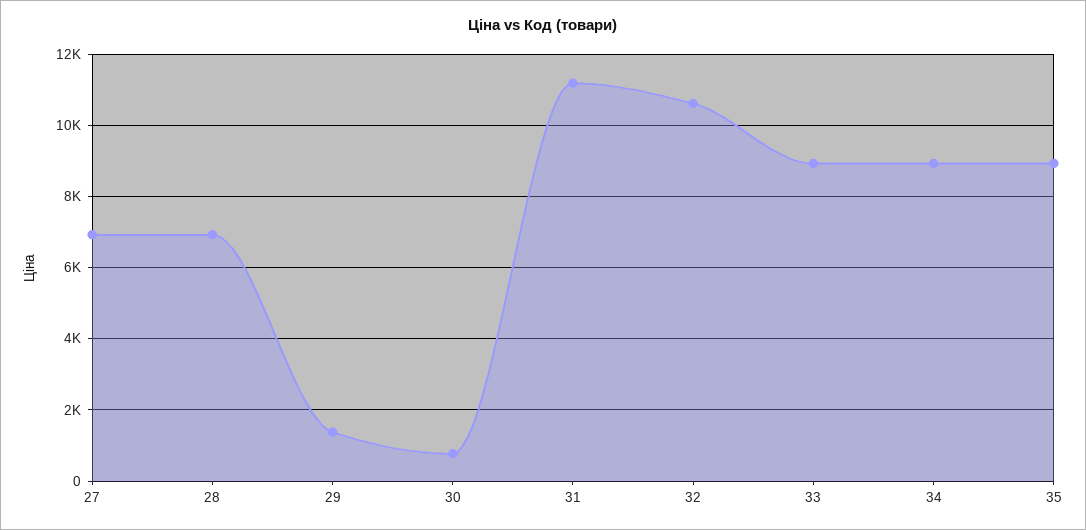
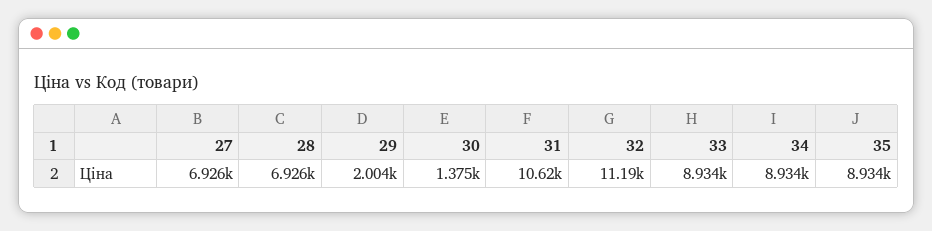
29: 1400 -> 2004
30: 800 -> 1375
31: 11200 -> 10620
32: 10600 -> 11190

